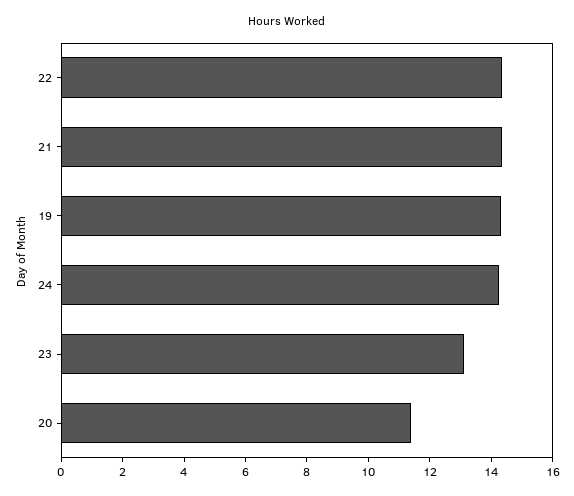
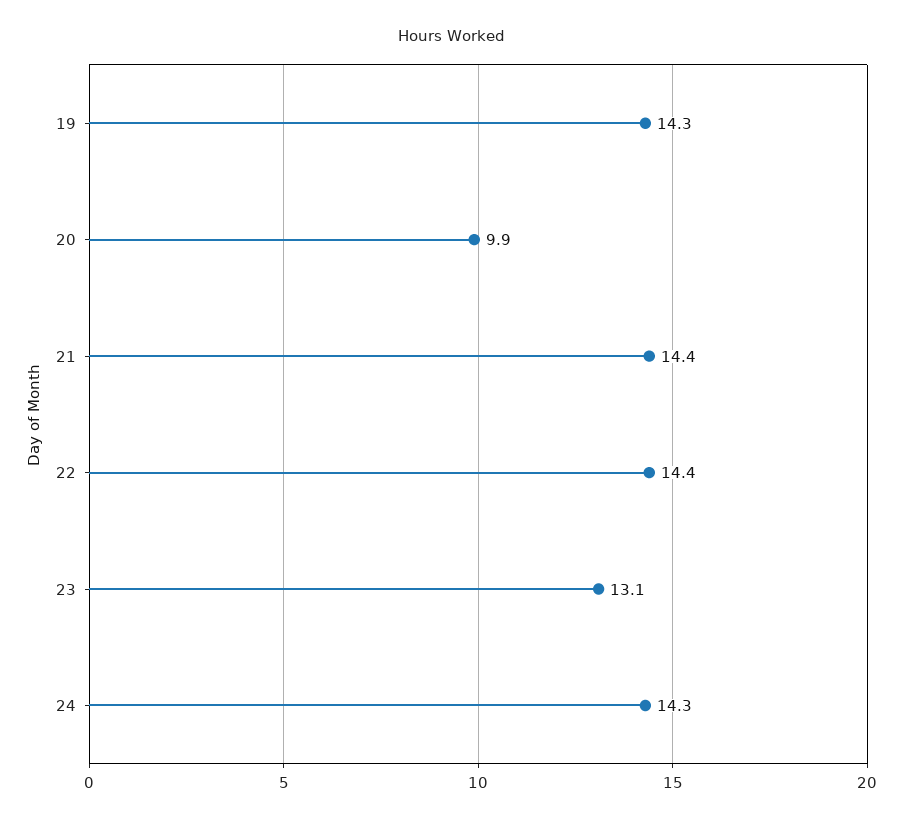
20: 11.5 -> 9.9

